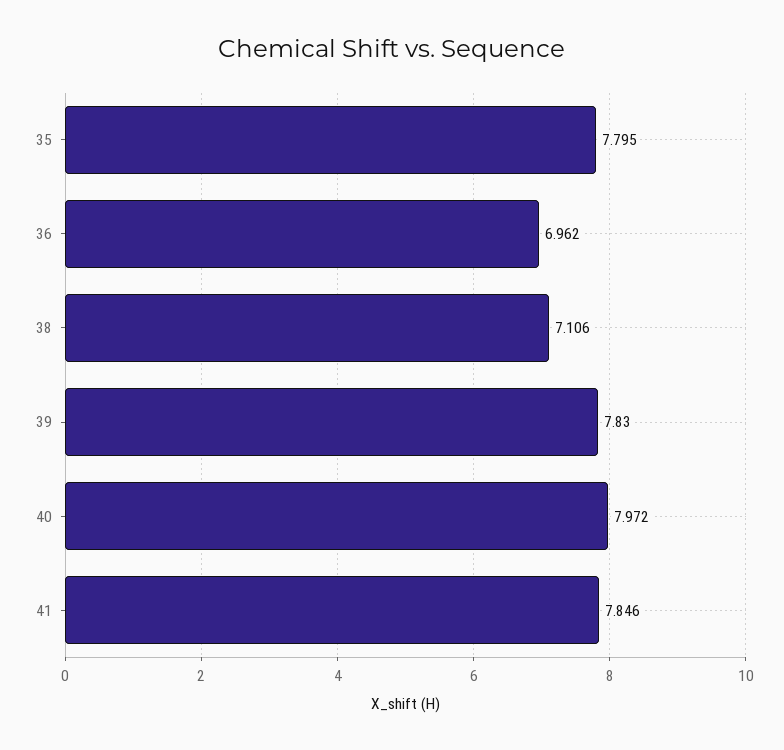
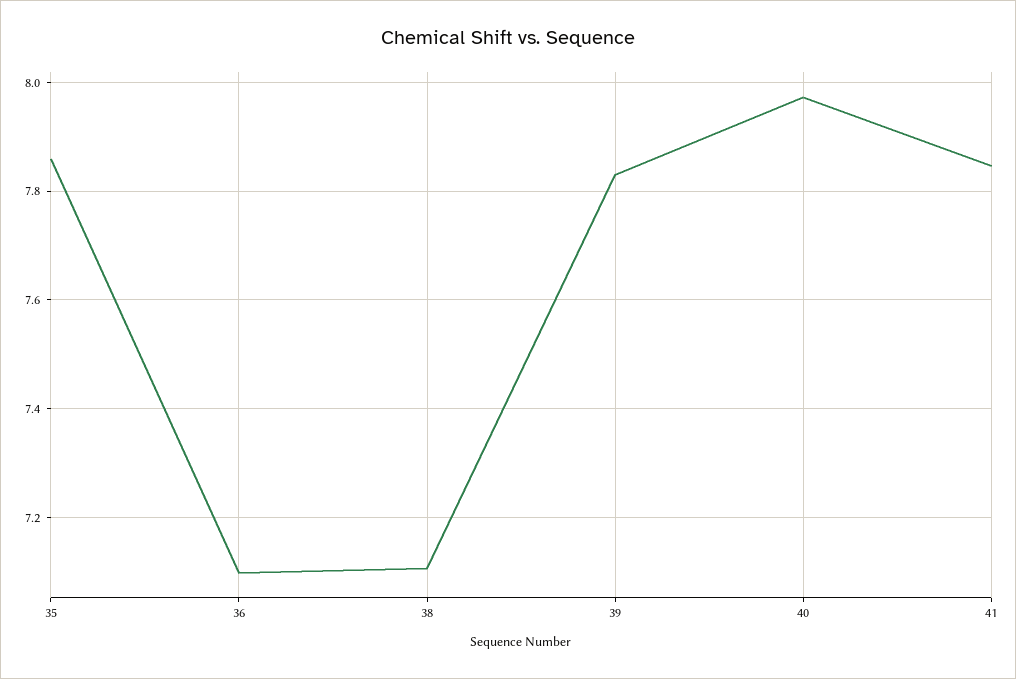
35: 7.795 -> 7.86
36: 6.962 -> 7.1

